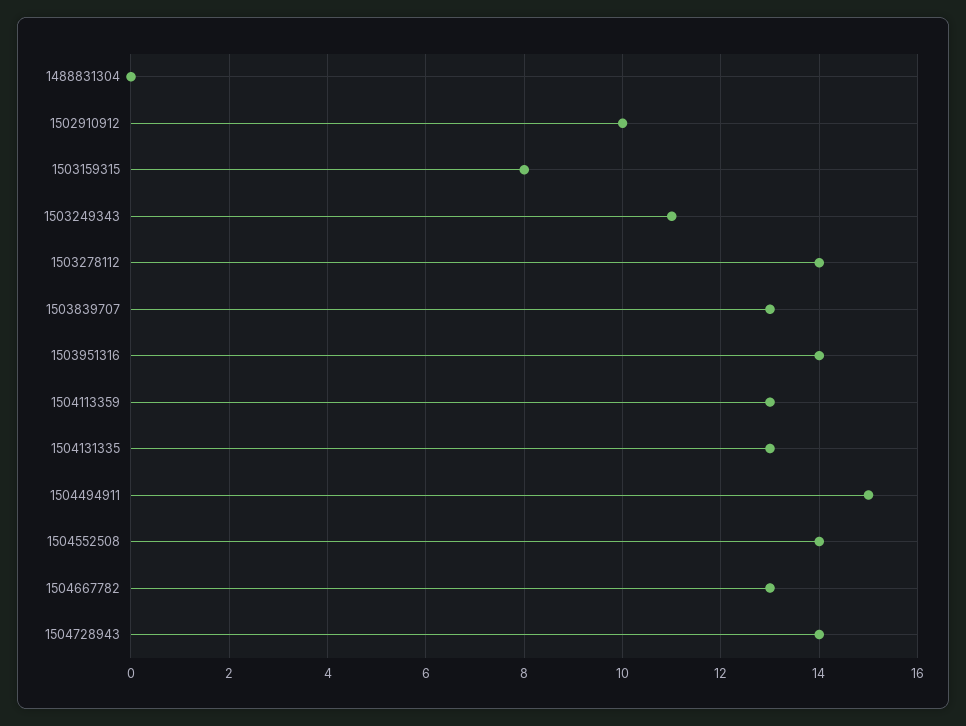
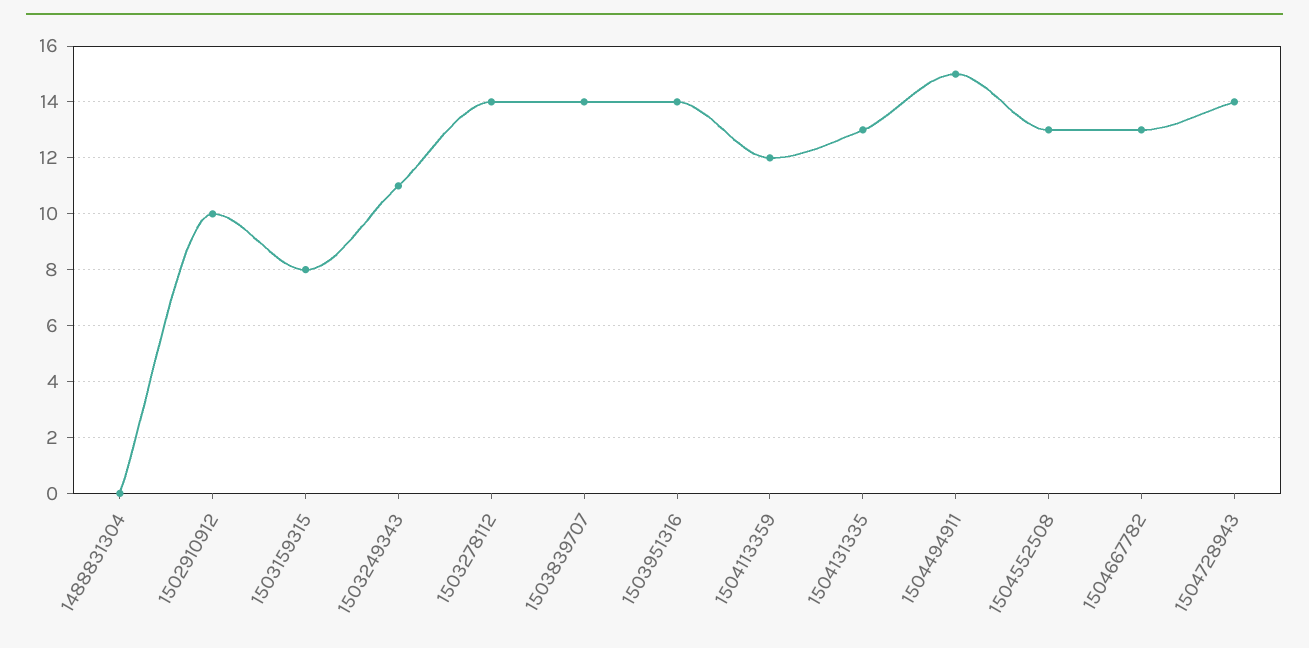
1503839707: 13 -> 14
1504113359: 13 -> 12
1504552508: 14 -> 13

